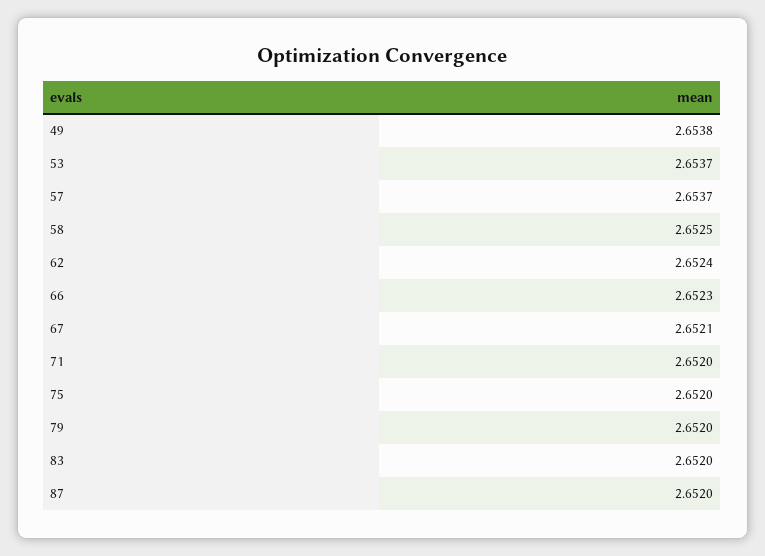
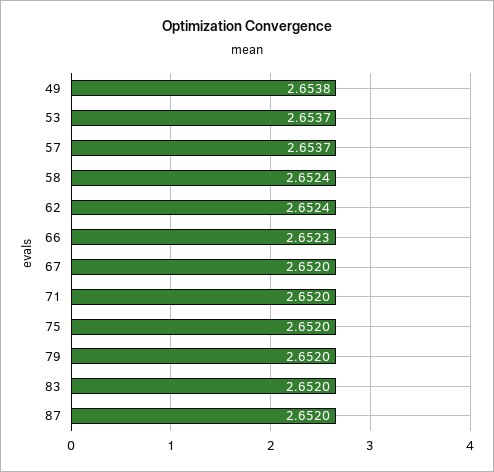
58: 2.6525 -> 2.6524
67: 2.6521 -> 2.652

